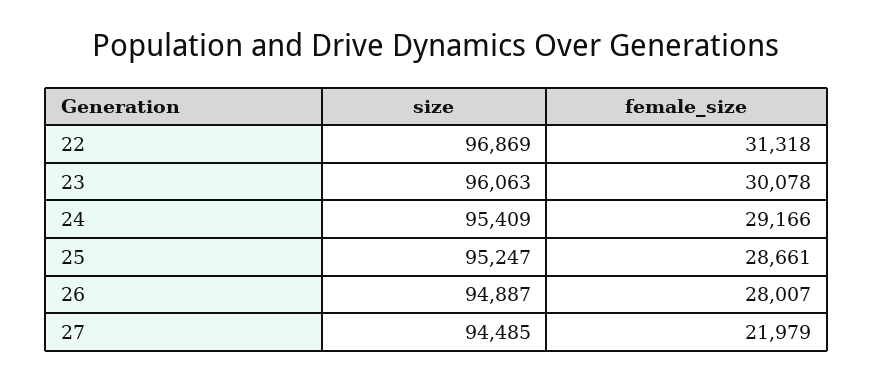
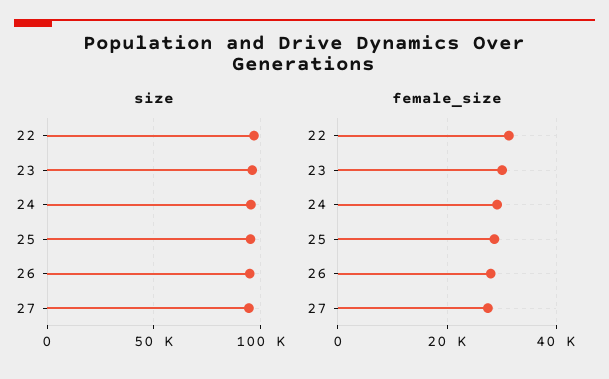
female_size, 27: 21979 -> 28000

